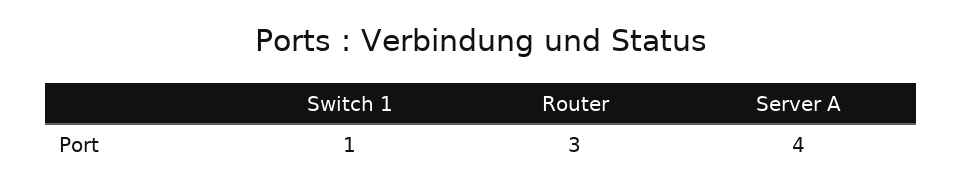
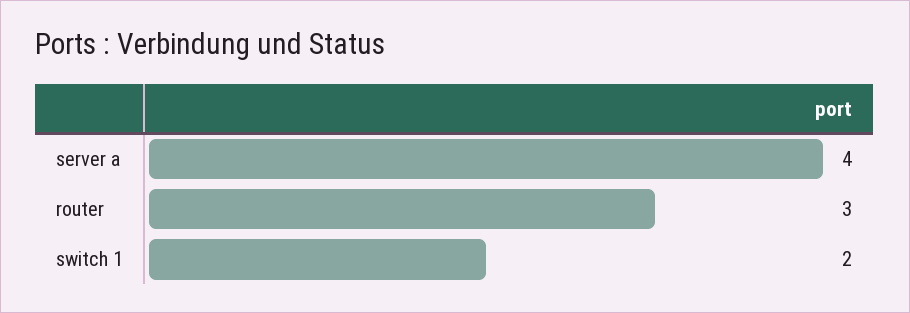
Switch 1: 1 -> 2

